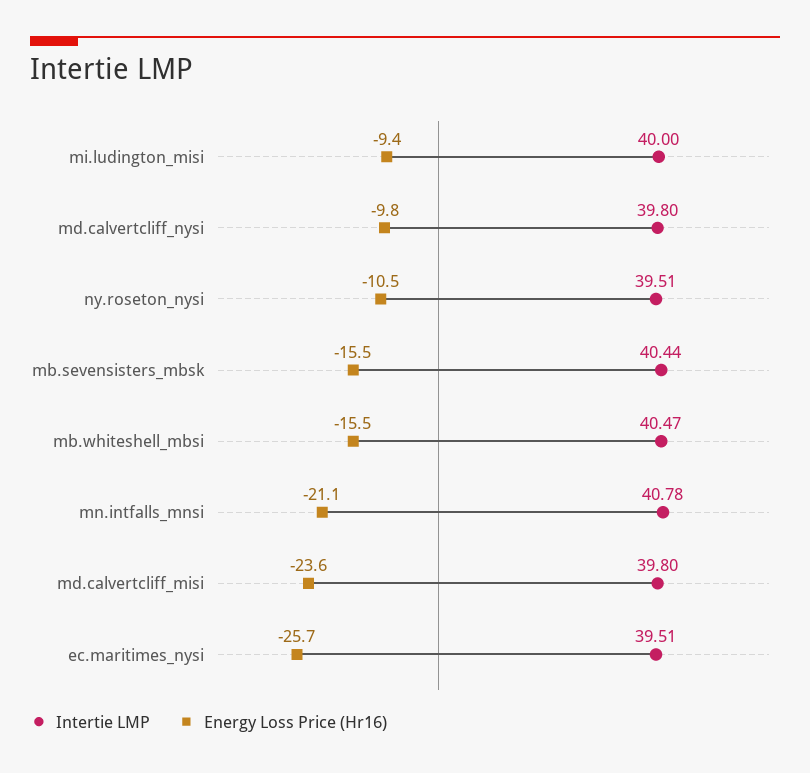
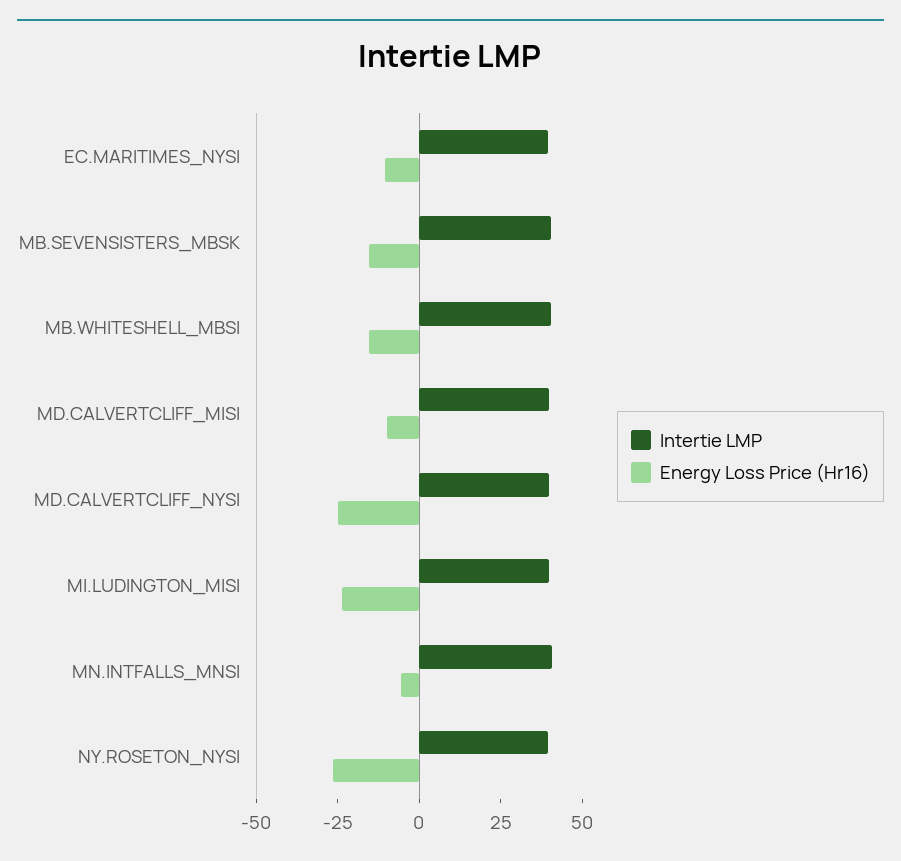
Energy Loss Price (Hr16), mi.ludington_misi: -9.4 -> -25
Energy Loss Price (Hr16), md.calvertcliff_nysi: -9.8 -> -25
Energy Loss Price (Hr16), ny.roseton_nysi: -10.5 -> -25
Energy Loss Price (Hr16), mn.intfalls_mnsi: -21.1 -> -5
Energy Loss Price (Hr16), md.calvertcliff_misi: -23.6 -> -10
Energy Loss Price (Hr16), ec.maritimes_nysi: -25.7 -> -10

